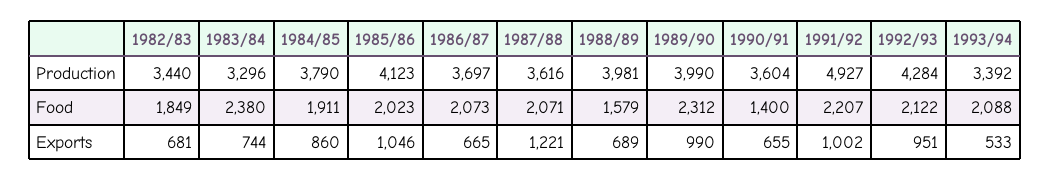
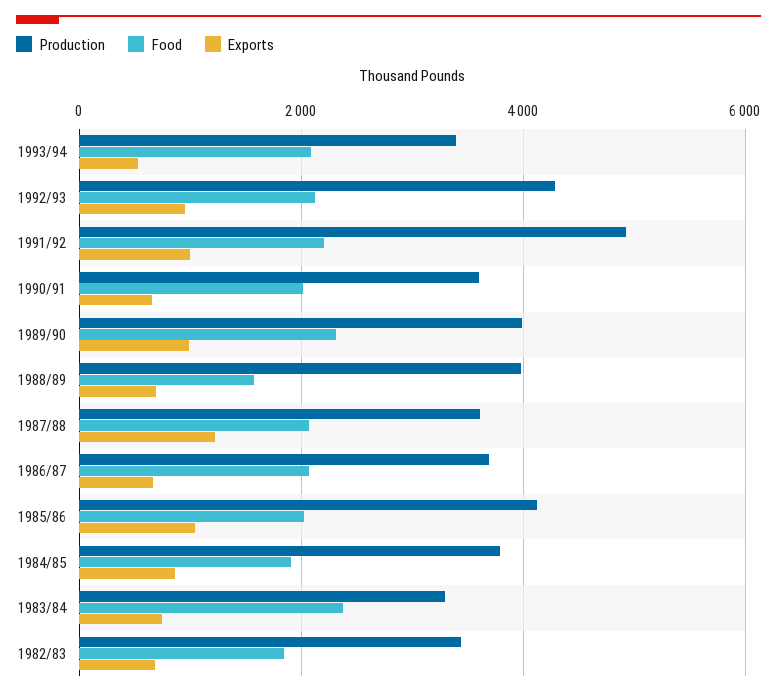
Food, 1990/91: 1400 -> 2000

